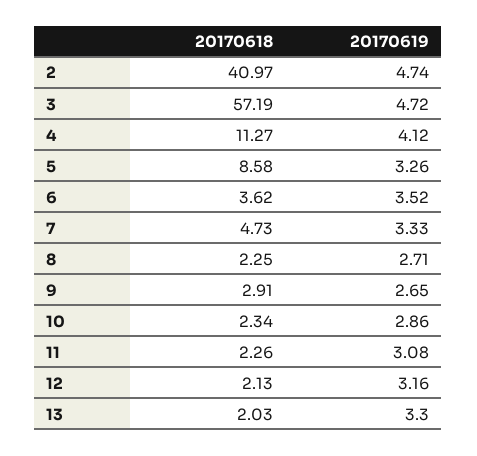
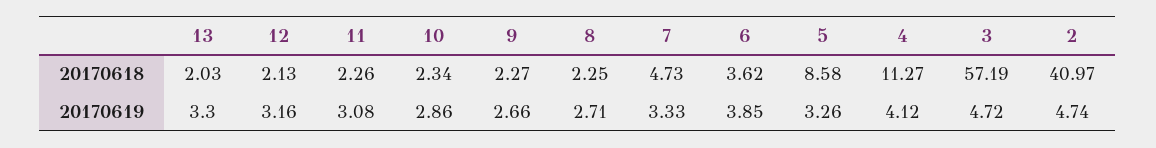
20170619, 6: 3.52 -> 3.85
20170618, 9: 2.91 -> 2.27
20170619, 9: 2.65 -> 2.66

